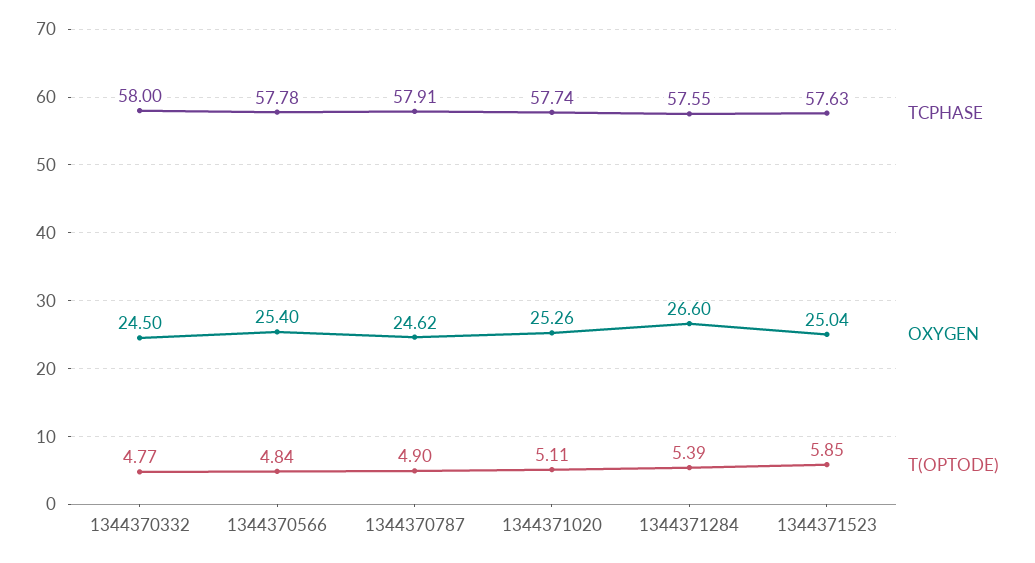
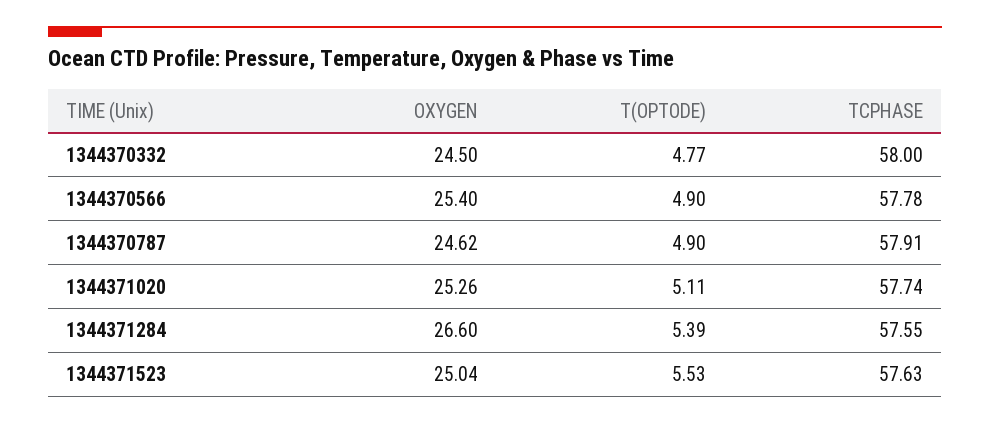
T(OPTODE), 1344370566: 4.84 -> 4.9
T(OPTODE), 1344371523: 5.85 -> 5.53

